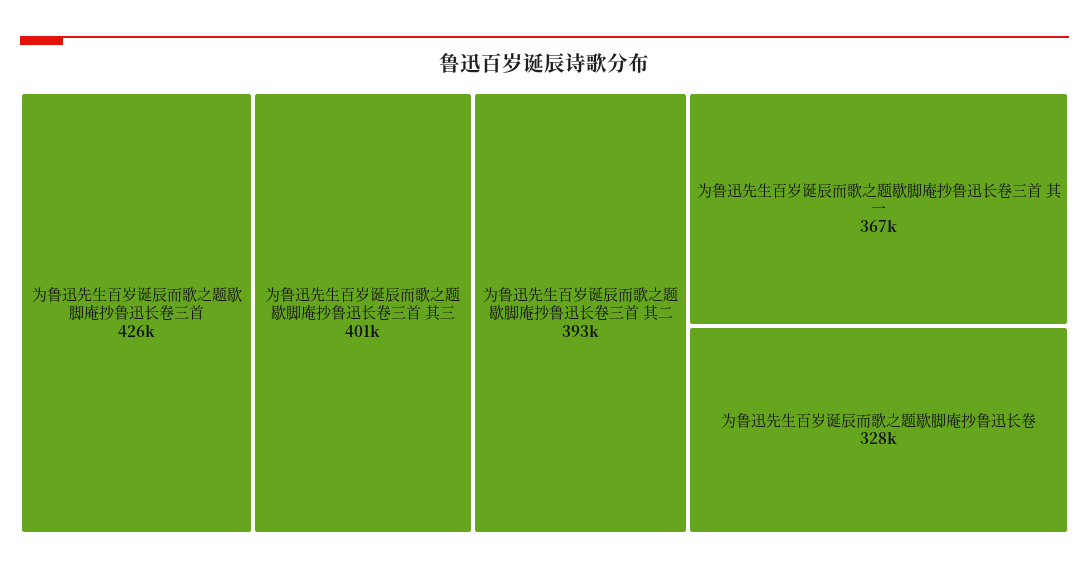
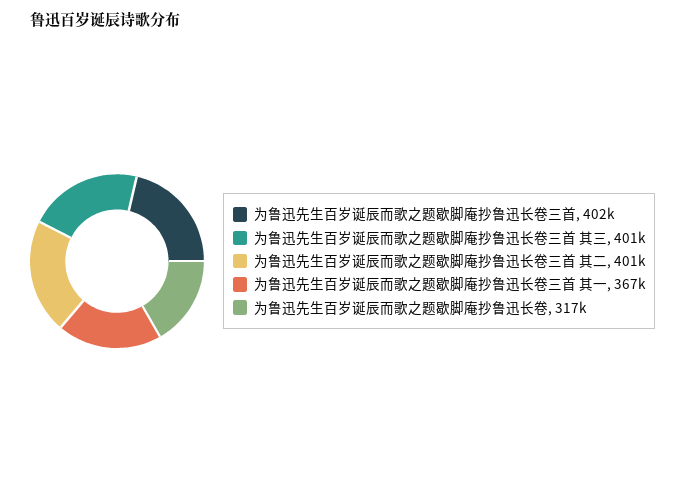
为鲁迅先生百岁诞辰而歌之题歇脚庵抄鲁迅长卷三首: 426000 -> 402000
为鲁迅先生百岁诞辰而歌之题歇脚庵抄鲁迅长卷三首 其二: 393000 -> 401000
为鲁迅先生百岁诞辰而歌之题歇脚庵抄鲁迅长卷: 328000 -> 317000

